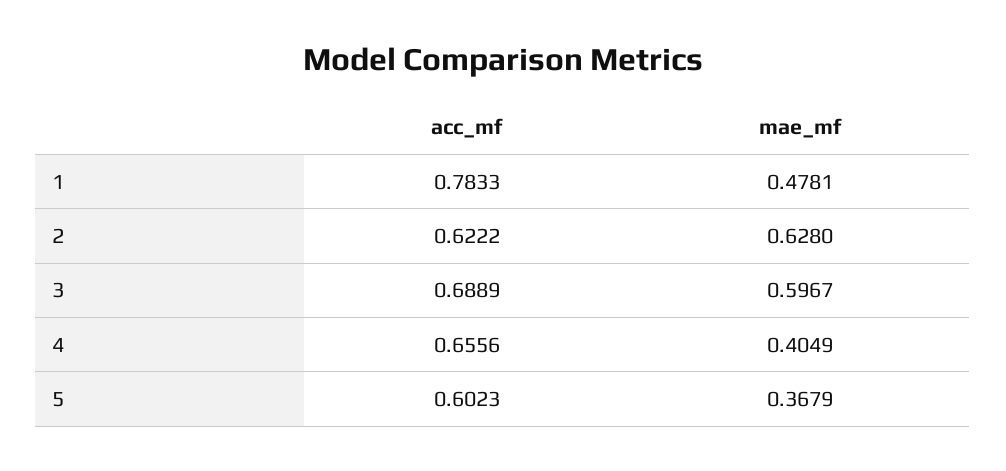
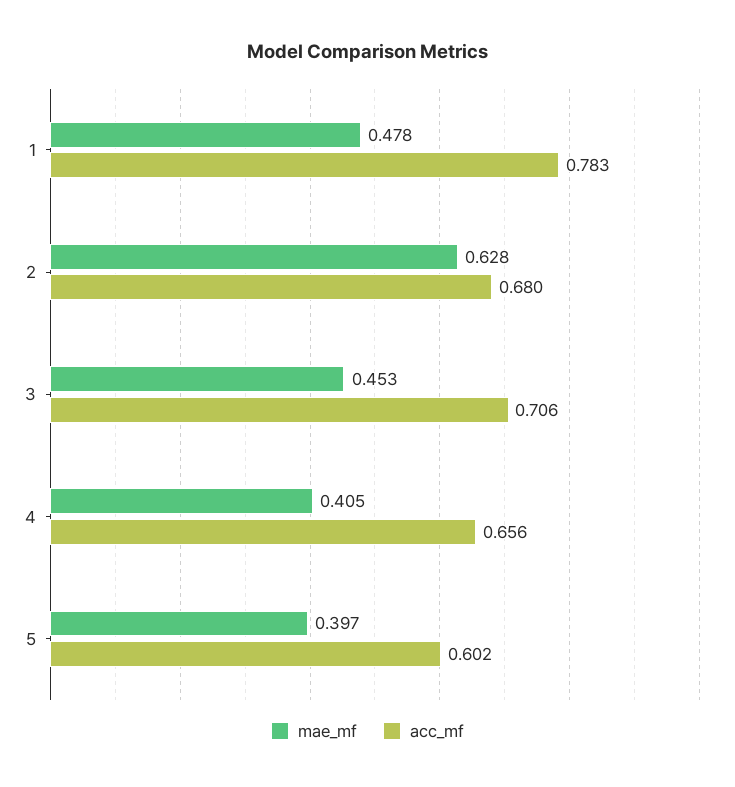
acc_mf, 2: 0.6222 -> 0.68
acc_mf, 3: 0.6889 -> 0.706
mae_mf, 3: 0.5967 -> 0.453
mae_mf, 5: 0.3679 -> 0.397

